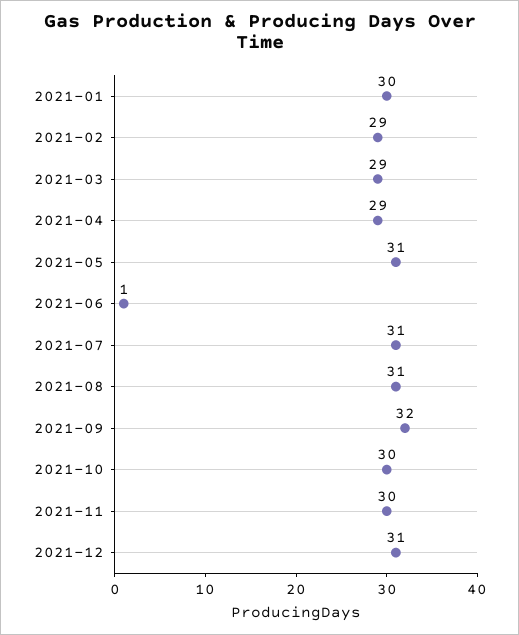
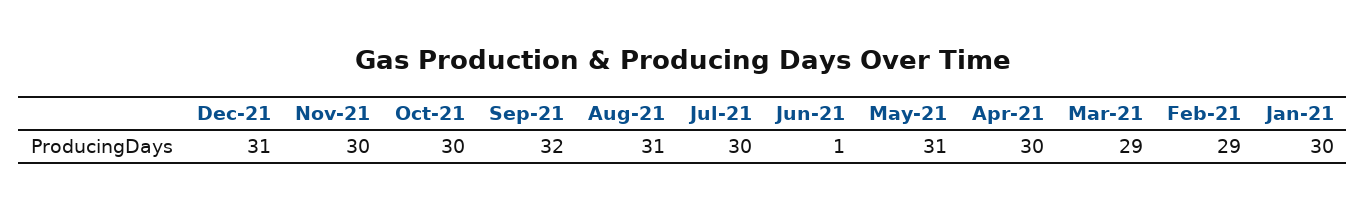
2021-04: 29 -> 30
2021-07: 31 -> 30

